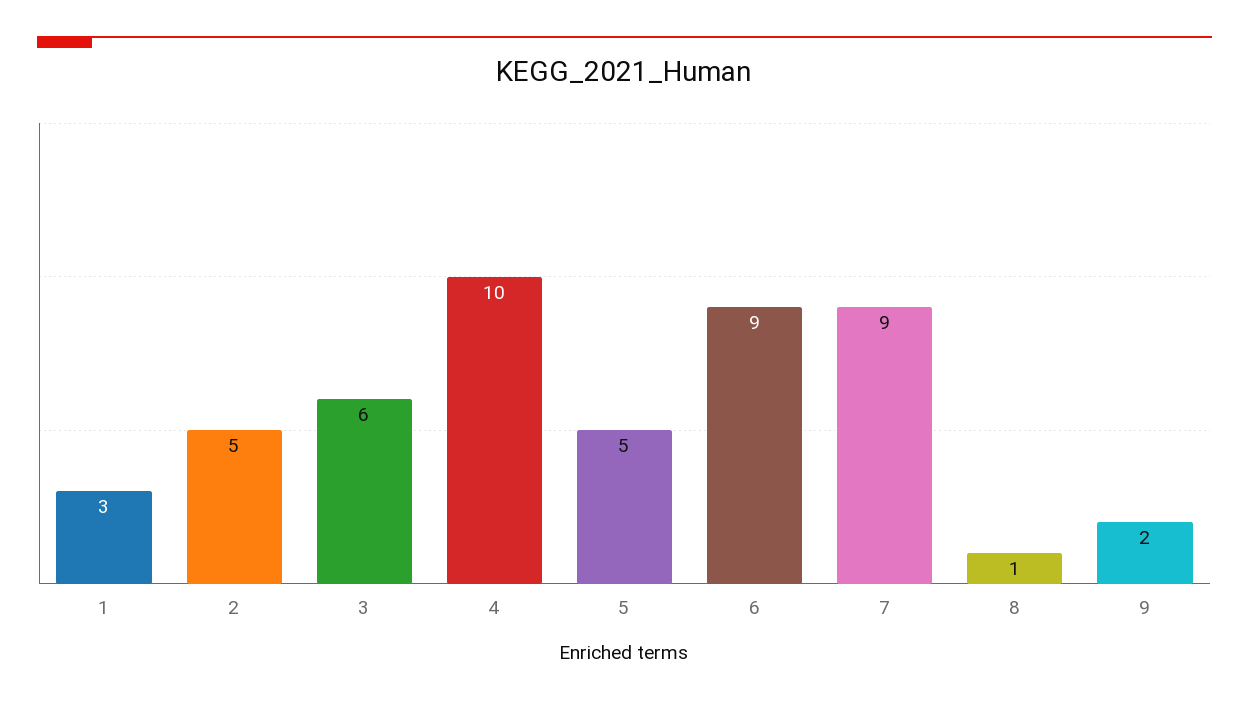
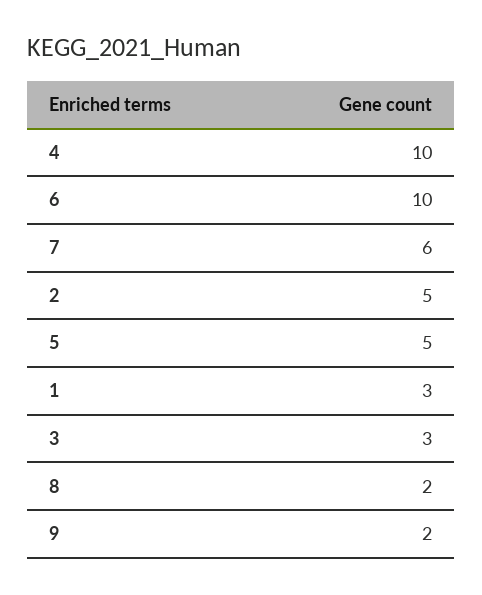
3: 6 -> 3
6: 9 -> 10
7: 9 -> 6
8: 1 -> 2

